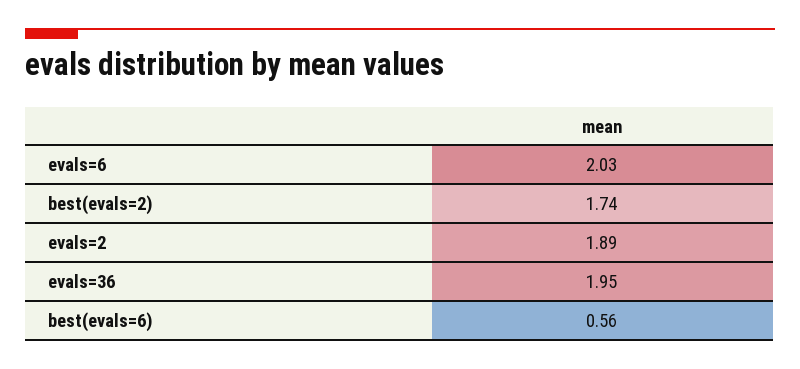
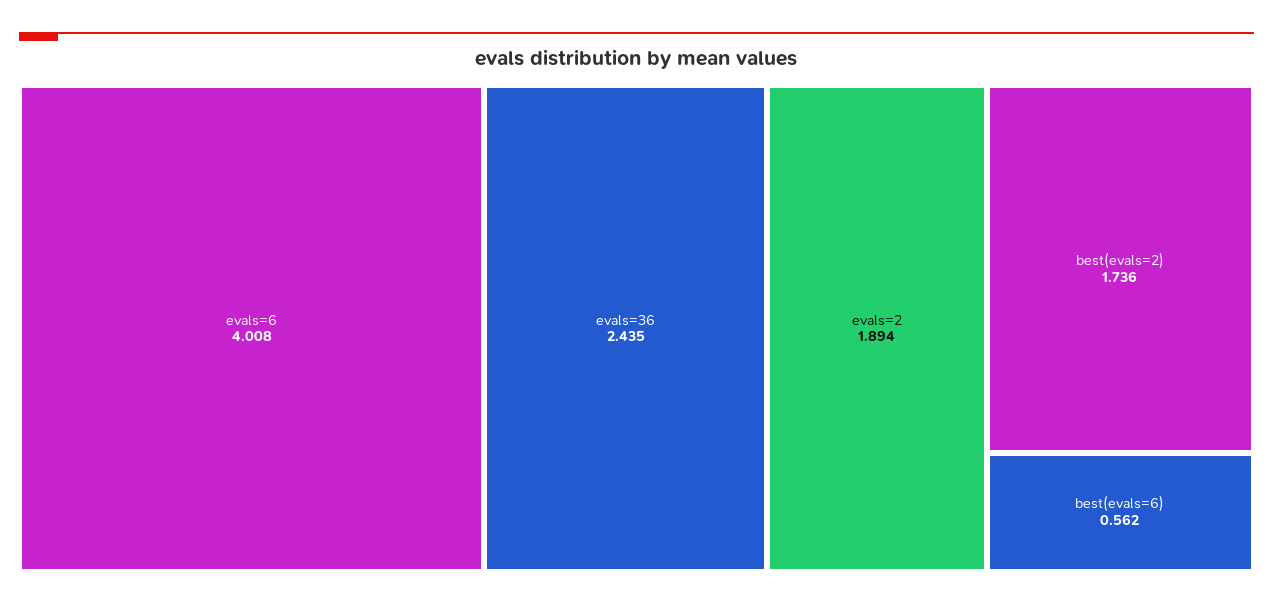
evals=6: 2.03 -> 4.008
evals=36: 1.95 -> 2.435

